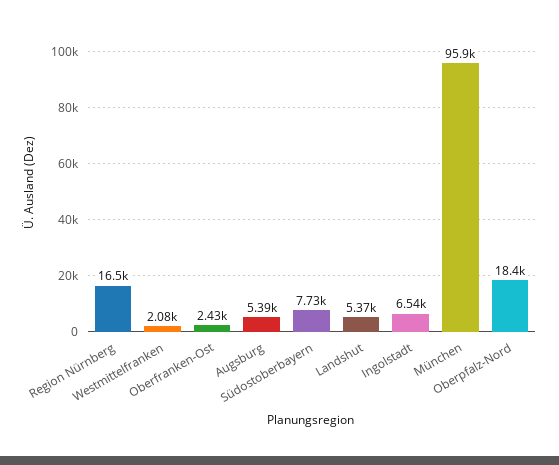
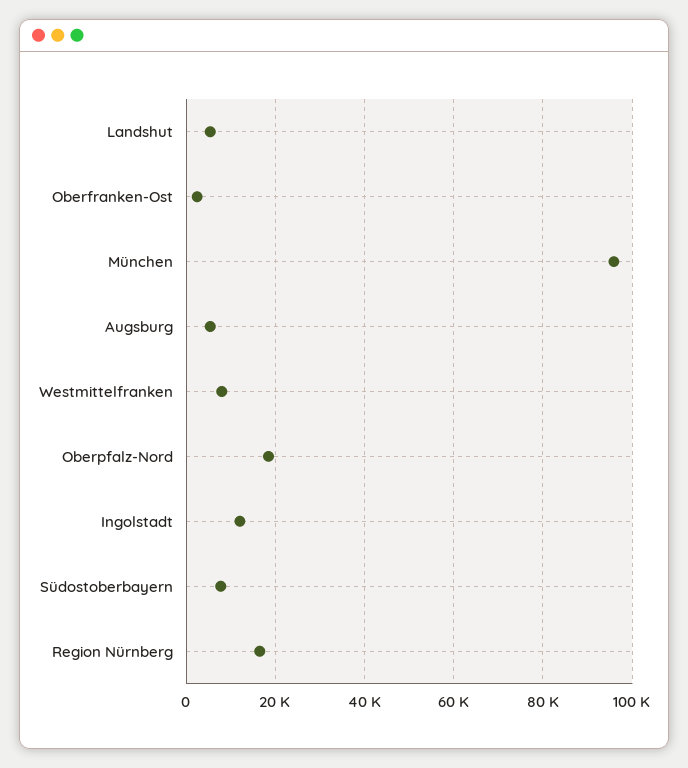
Westmittelfranken: 2080 -> 8000
Ingolstadt: 6540 -> 12000

